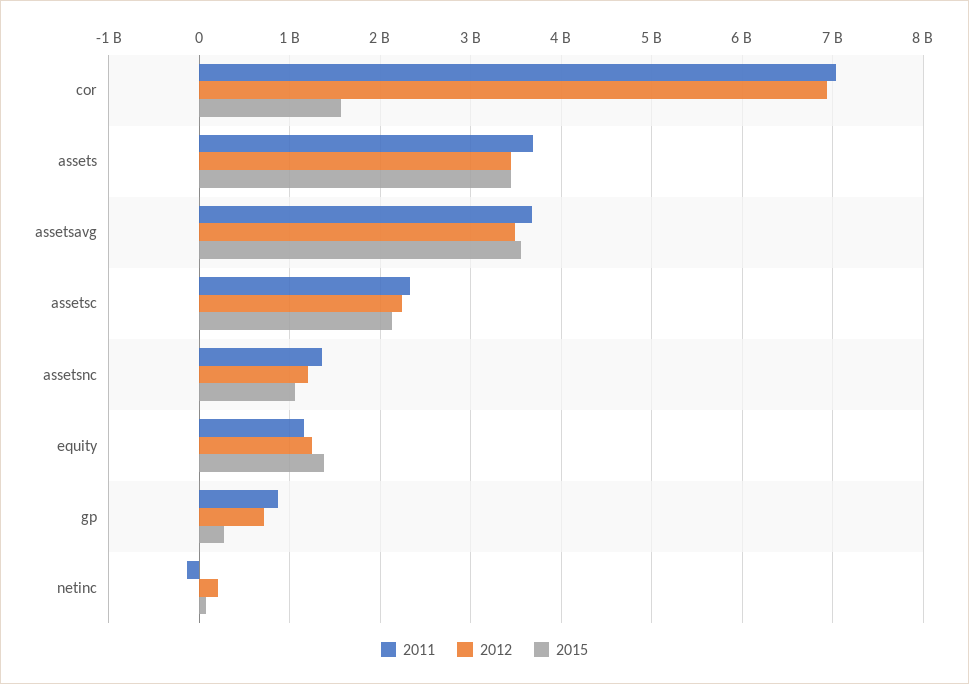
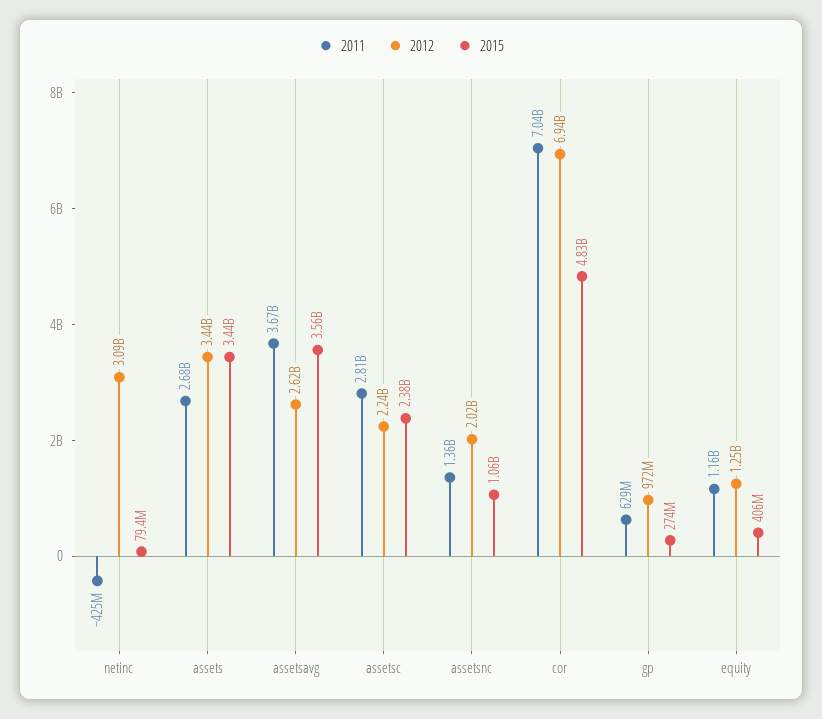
2015, cor: 1600000000 -> 4830000000
2011, assets: 3700000000 -> 2680000000
2012, assetsavg: 3500000000 -> 2620000000
2011, assetsc: 2300000000 -> 2810000000
2015, assetsc: 2100000000 -> 2380000000
2012, assetsnc: 1200000000 -> 2020000000
2015, equity: 1400000000 -> 406000000
2011, gp: 900000000 -> 629000000
2012, gp: 700000000 -> 972000000
2011, netinc: -100000000 -> -425000000
2012, netinc: 200000000 -> 3090000000

